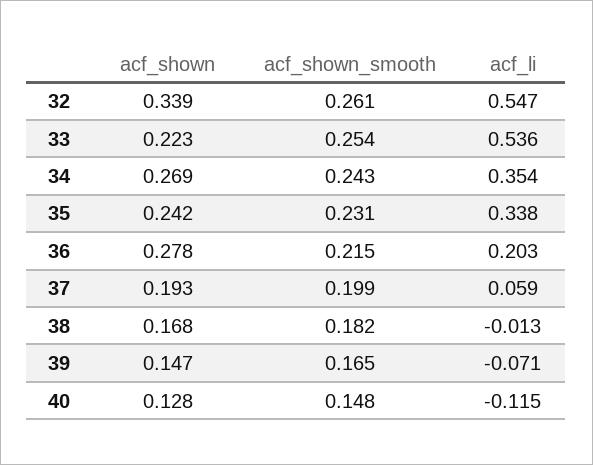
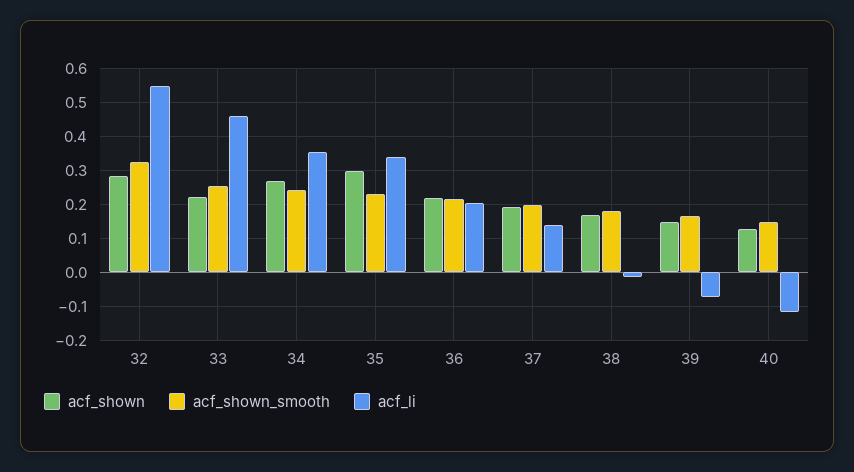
acf_shown, 32: 0.339 -> 0.28
acf_shown_smooth, 32: 0.261 -> 0.32
acf_li, 33: 0.536 -> 0.46
acf_shown, 35: 0.242 -> 0.3
acf_shown, 36: 0.278 -> 0.22
acf_li, 37: 0.059 -> 0.14

